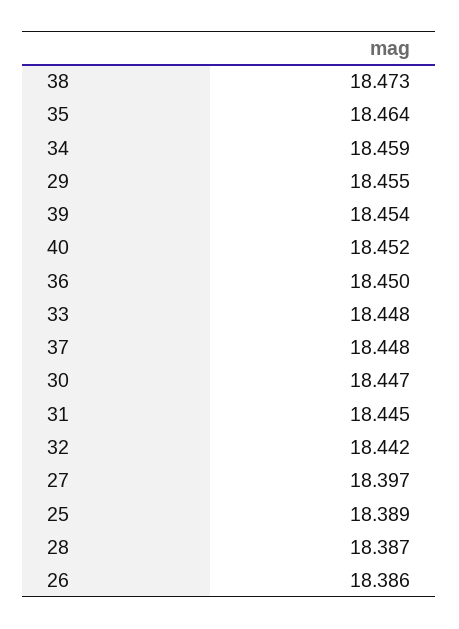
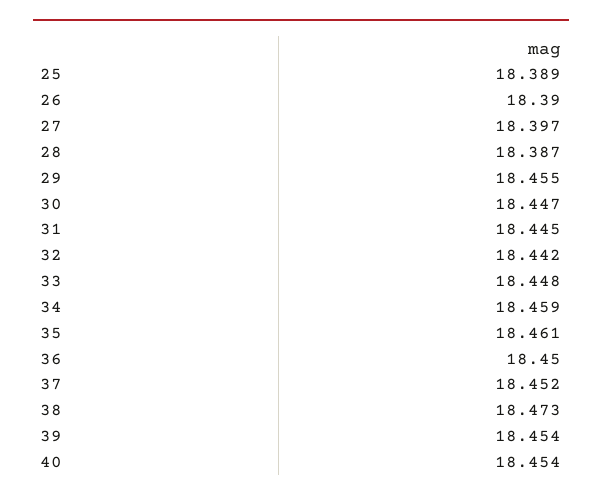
35: 18.464 -> 18.461
40: 18.452 -> 18.454
37: 18.448 -> 18.452
26: 18.386 -> 18.39

